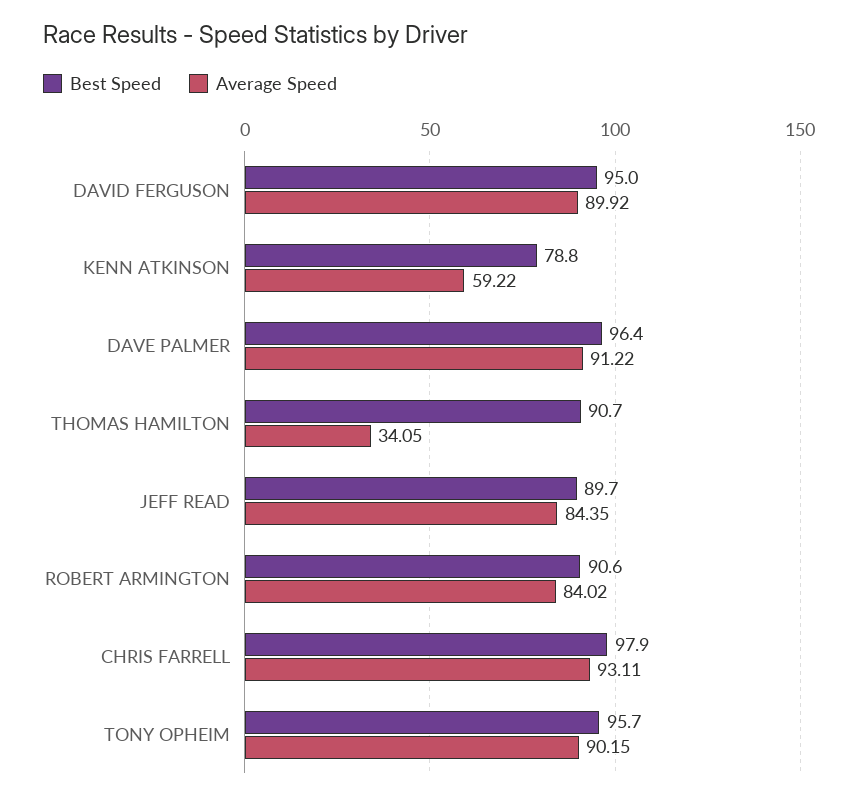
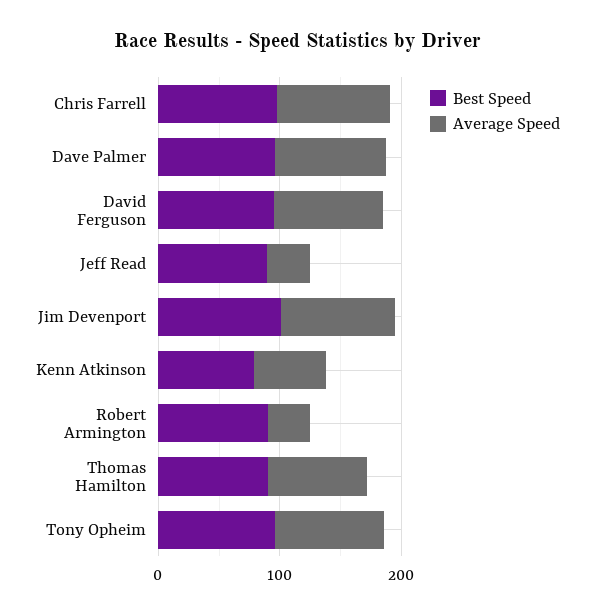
Average Speed, THOMAS HAMILTON: 34.05 -> 80
Average Speed, JEFF READ: 84.35 -> 40
Average Speed, ROBERT ARMINGTON: 84.02 -> 40
Best Speed, Jim Devenport: none -> 100
Average Speed, Jim Devenport: none -> 100

